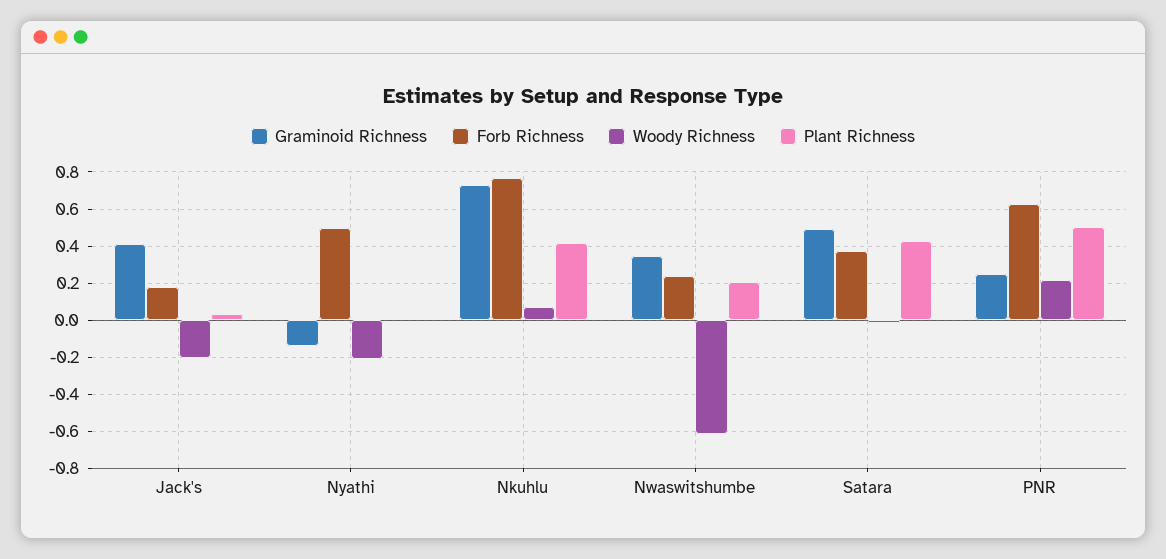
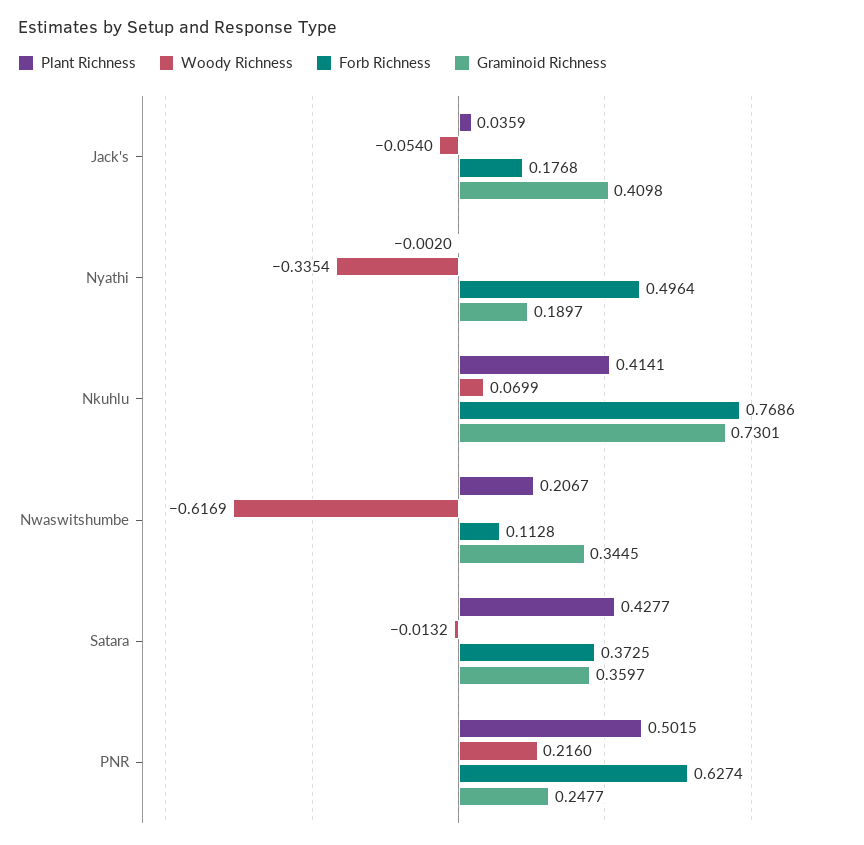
Woody Richness, Jack's: -0.2 -> -0.054
Graminoid Richness, Nyathi: -0.15 -> 0.1897
Woody Richness, Nyathi: -0.2 -> -0.3354
Forb Richness, Nwaswitshumbe: 0.25 -> 0.1128
Graminoid Richness, Satara: 0.5 -> 0.3597

